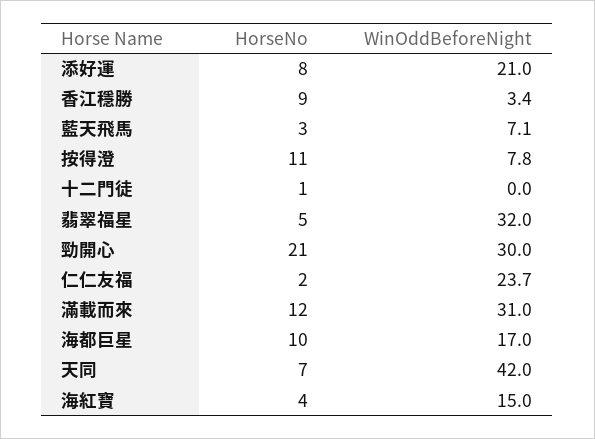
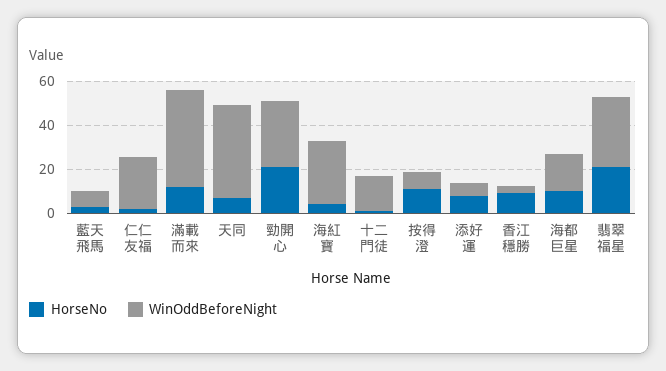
WinOddBeforeNight, 添好運: 21 -> 5
WinOddBeforeNight, 十二門徒: 0 -> 15
HorseNo, 翡翠福星: 5 -> 20
WinOddBeforeNight, 滿載而來: 31 -> 45
WinOddBeforeNight, 海紅寶: 15 -> 30

